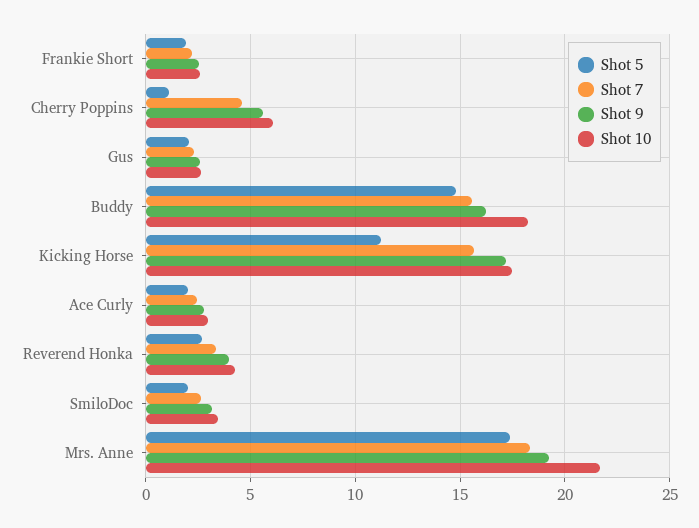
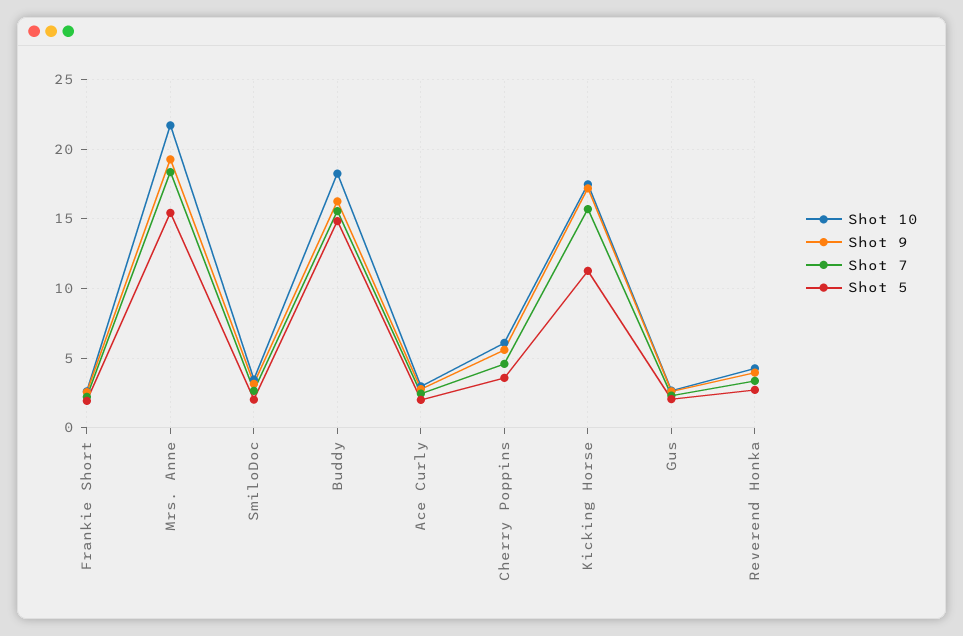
Shot 5, Cherry Poppins: 1 -> 3.5
Shot 5, Mrs. Anne: 17.5 -> 15.5

